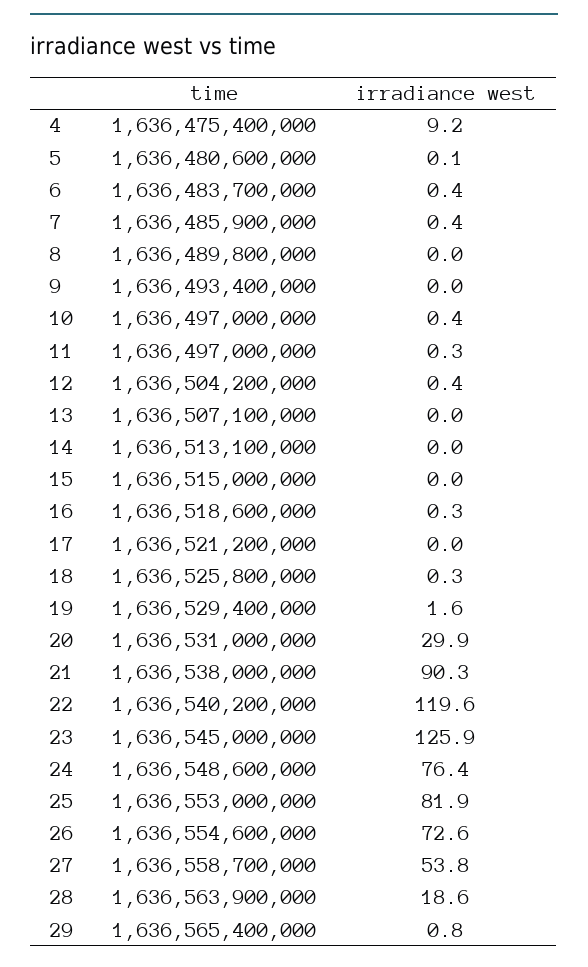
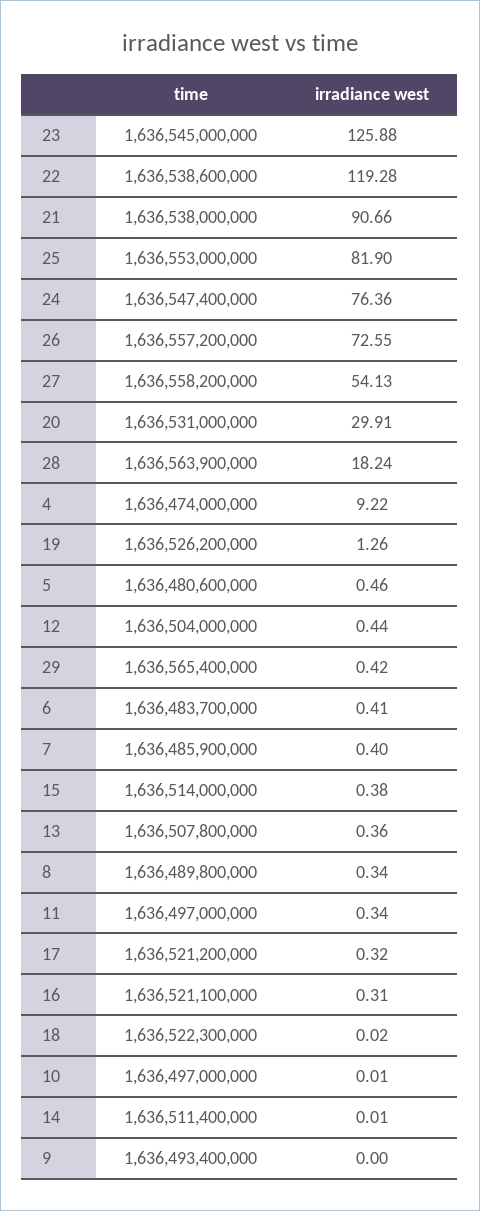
time, 4: 1636475400000 -> 1636474000000
irradiance west, 5: 0.1 -> 0.46
irradiance west, 8: 0 -> 0.34
irradiance west, 10: 0.4 -> 0.01
time, 12: 1636504200000 -> 1636504000000
time, 13: 1636507100000 -> 1636507800000
irradiance west, 13: 0 -> 0.36
time, 14: 1636513100000 -> 1636511400000
time, 15: 1636515000000 -> 1636514000000
irradiance west, 15: 0 -> 0.38
time, 16: 1636518600000 -> 1636521100000
irradiance west, 17: 0 -> 0.32
time, 18: 1636525800000 -> 1636522300000
irradiance west, 18: 0.3 -> 0.02
time, 19: 1636529400000 -> 1636526200000
irradiance west, 19: 1.6 -> 1.26
irradiance west, 21: 90.3 -> 90.66
time, 22: 1636540200000 -> 1636538600000
irradiance west, 22: 119.6 -> 119.28
time, 24: 1636548600000 -> 1636547400000
time, 26: 1636554600000 -> 1636557200000
time, 27: 1636558700000 -> 1636558200000
irradiance west, 27: 53.8 -> 54.13
irradiance west, 28: 18.6 -> 18.24
irradiance west, 29: 0.8 -> 0.42

